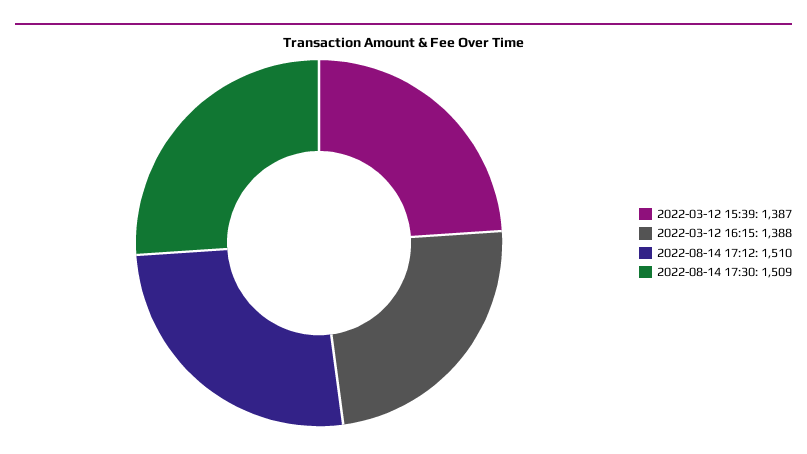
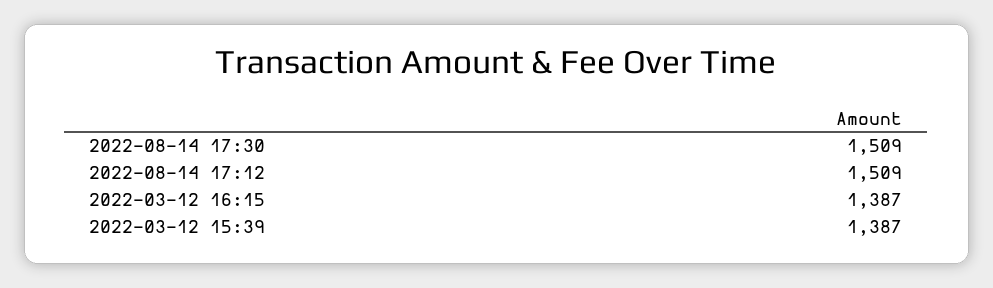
2022-03-12 16:15: 1388 -> 1387
2022-08-14 17:12: 1510 -> 1509

